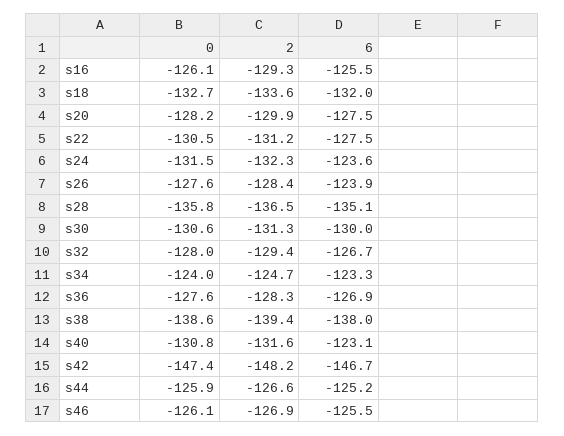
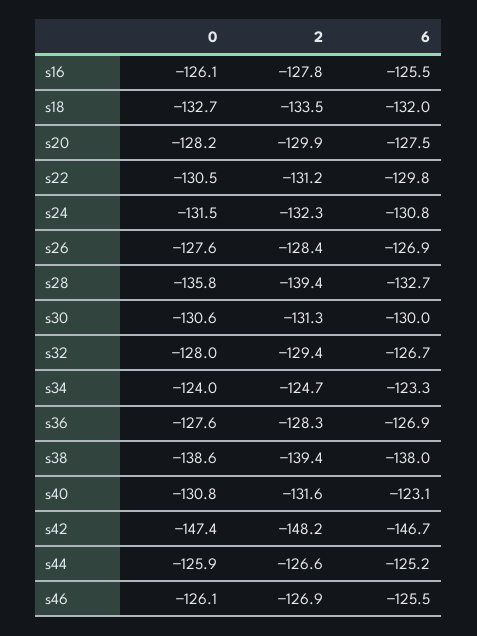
2, s16: -129.3 -> -127.8
2, s18: -133.6 -> -133.5
6, s22: -127.5 -> -129.8
6, s24: -123.6 -> -130.8
6, s26: -123.9 -> -126.9
2, s28: -136.5 -> -139.4
6, s28: -135.1 -> -132.7

